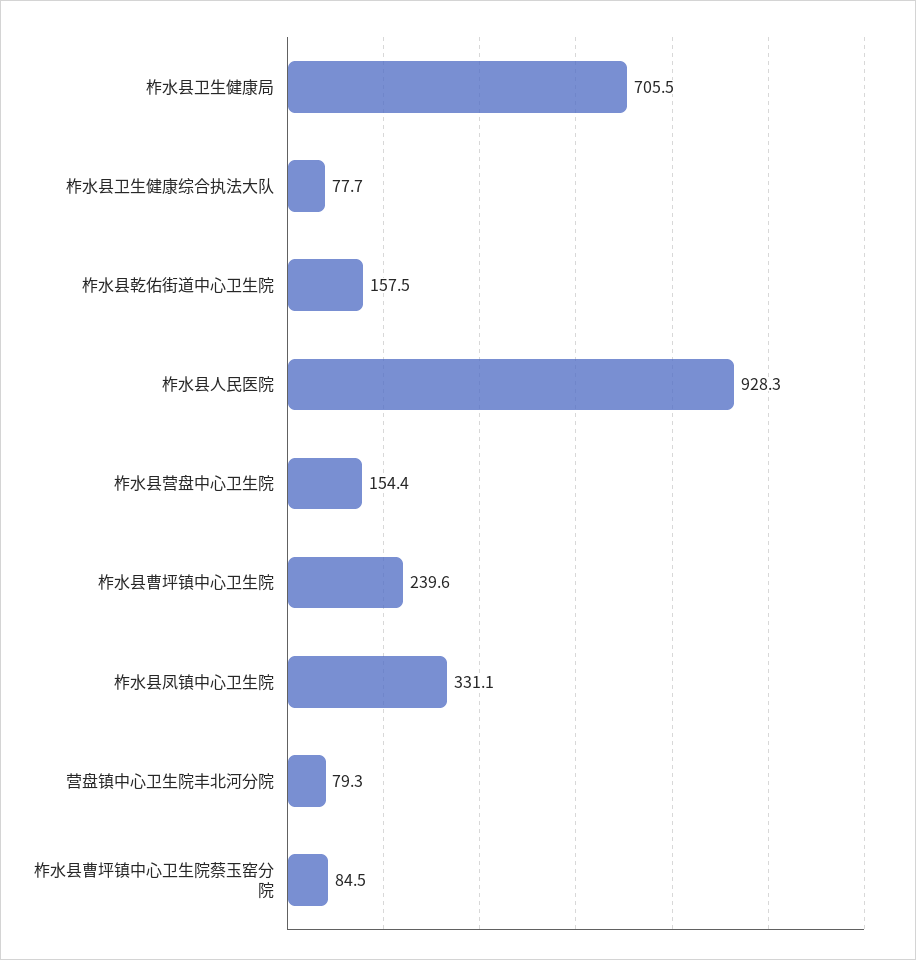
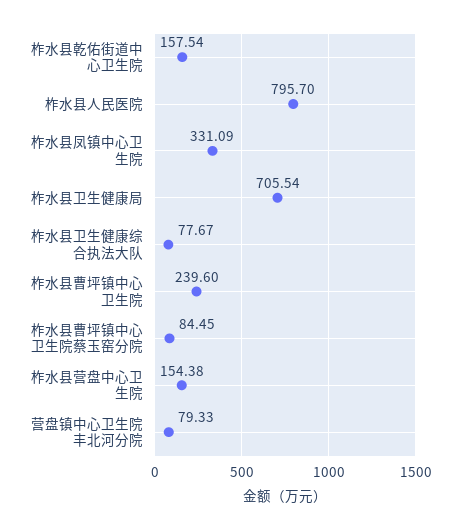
柞水县人民医院: 928.3 -> 795.7

